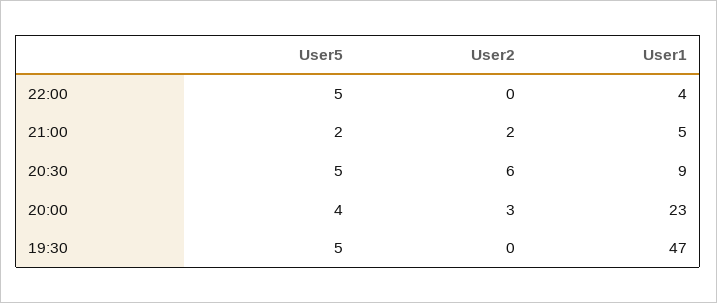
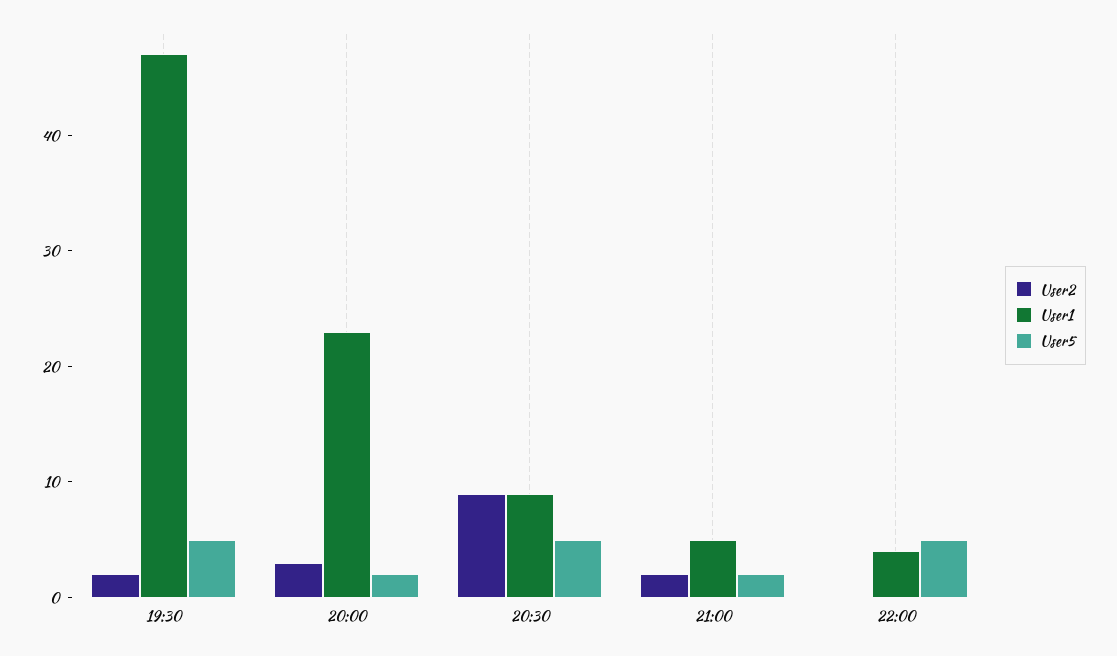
User2, 20:30: 6 -> 9
User5, 20:00: 4 -> 2
User2, 19:30: 0 -> 2

